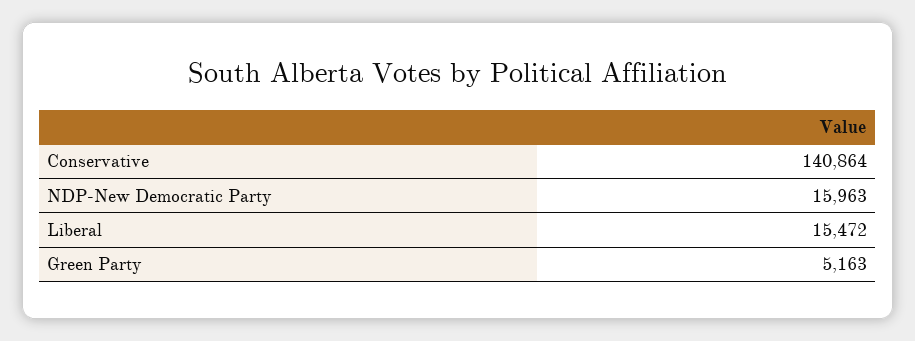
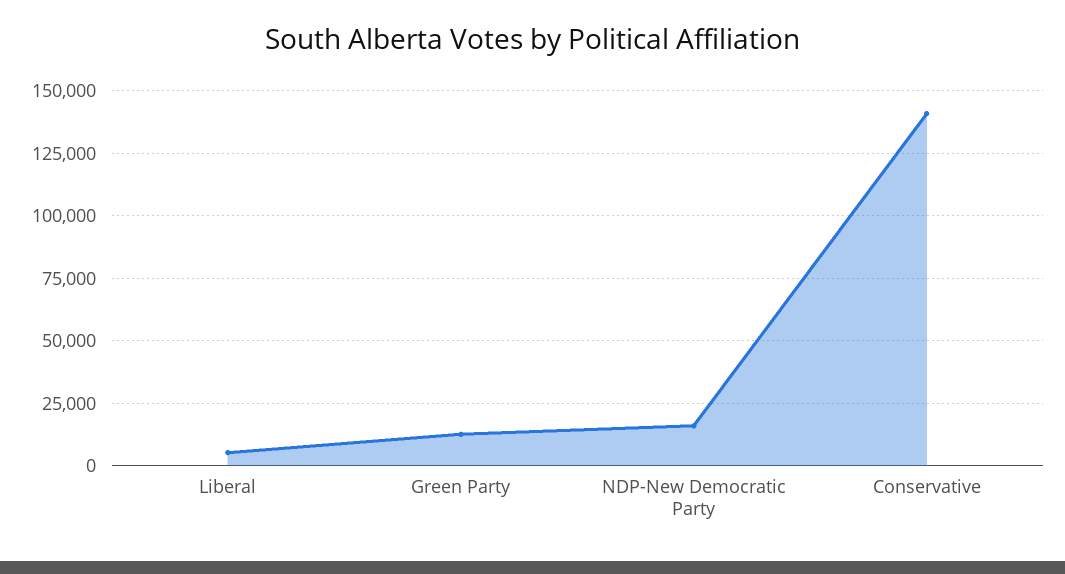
Liberal: 15472 -> 5000
Green Party: 5163 -> 12500

